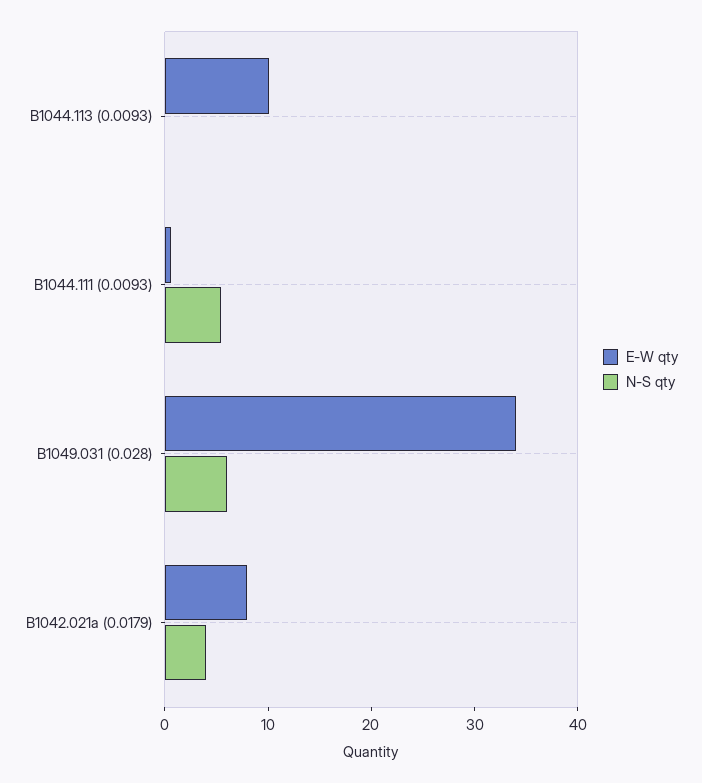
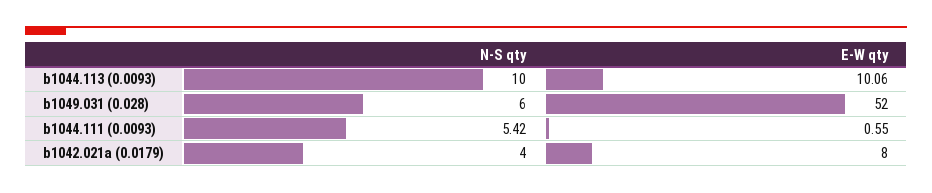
N-S qty, B1044.113 (0.0093): 0 -> 10
E-W qty, B1049.031 (0.028): 34 -> 52

